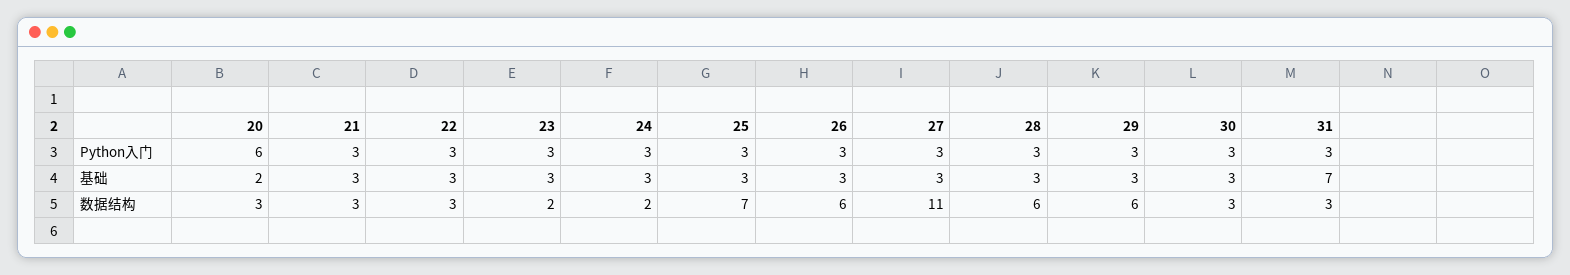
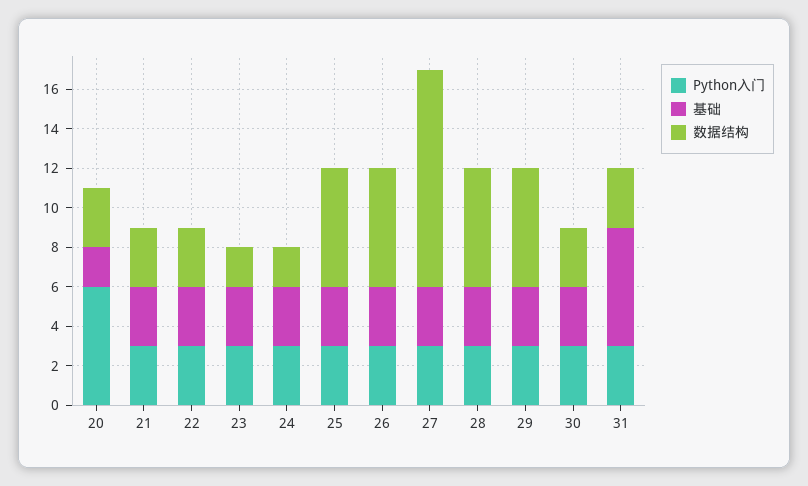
基础, 31: 7 -> 6
数据结构, 25: 7 -> 6

